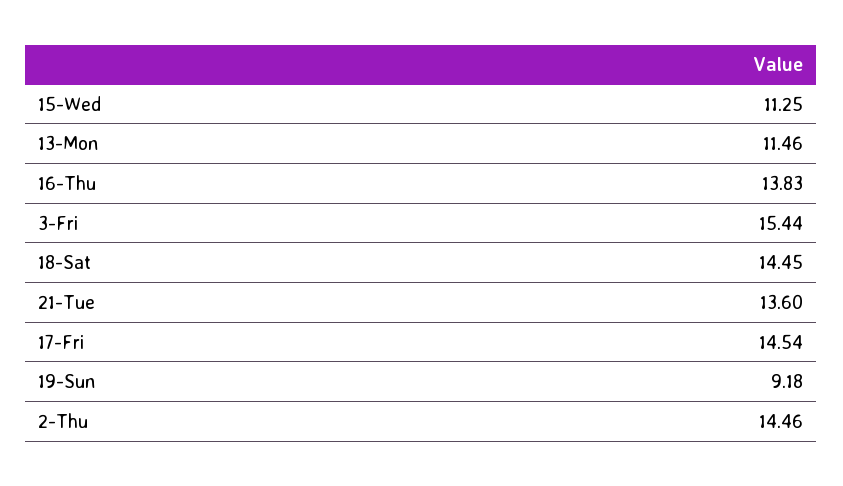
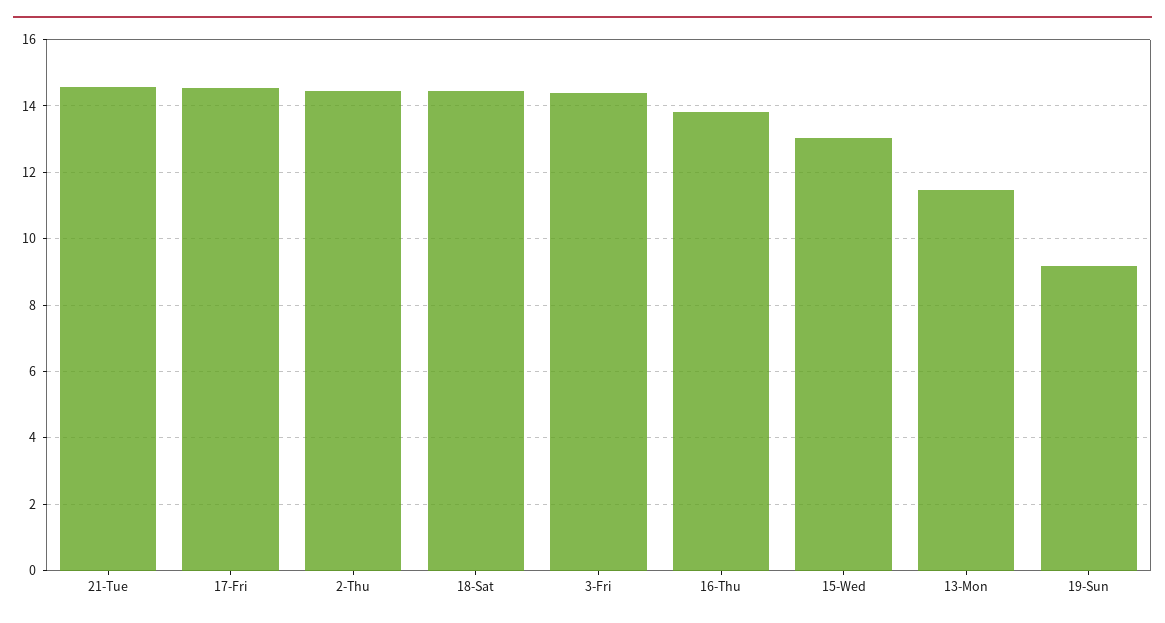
15-Wed: 11.25 -> 13
3-Fri: 15.44 -> 14.4
21-Tue: 13.6 -> 14.6

